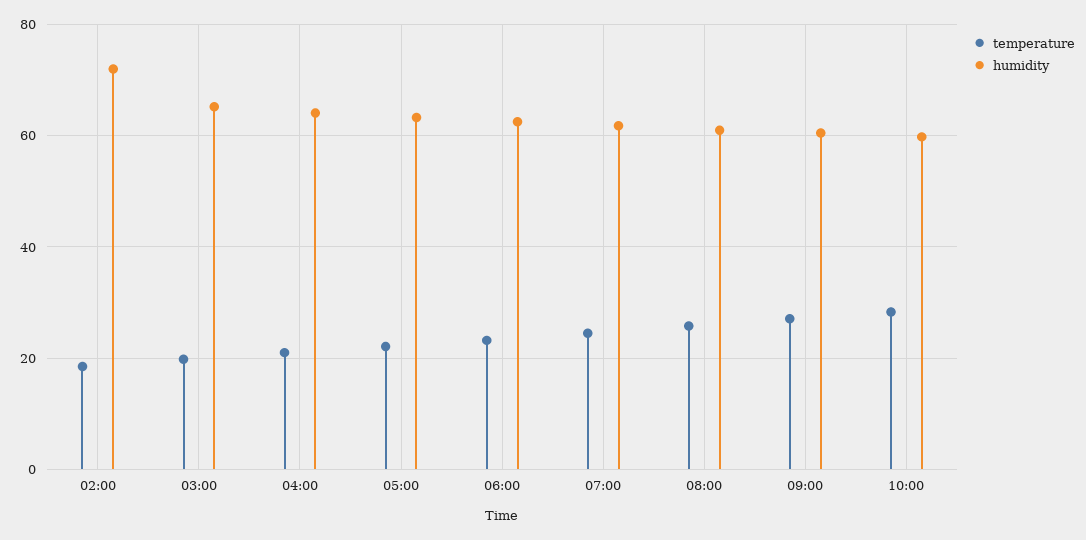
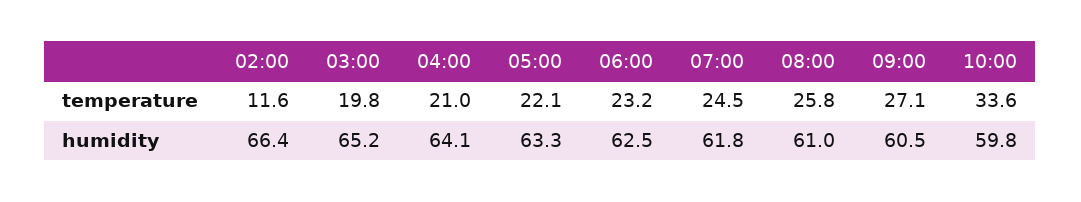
temperature, 02:00: 18 -> 11.6
humidity, 02:00: 72 -> 66.4
temperature, 10:00: 28 -> 33.6

